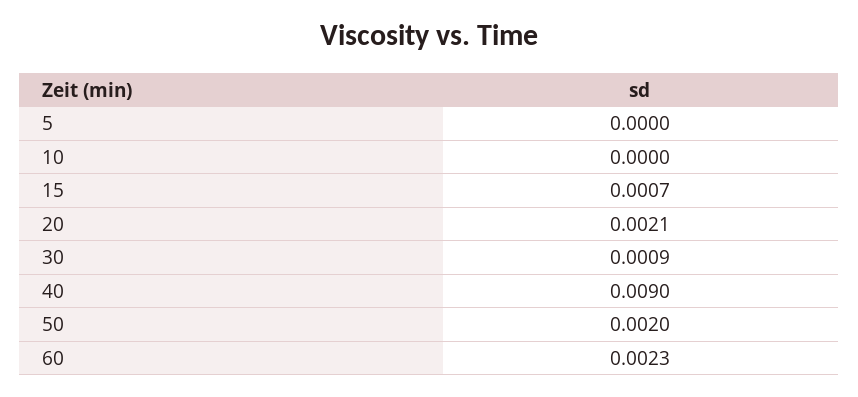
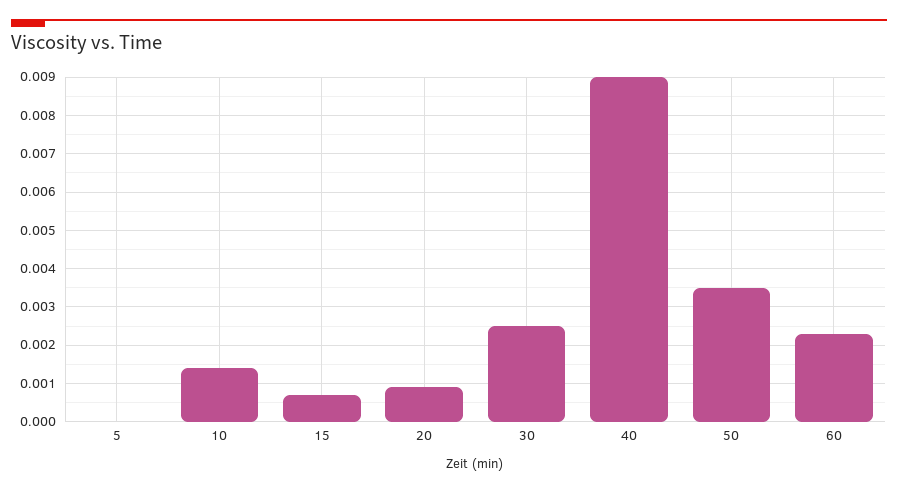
10: 0 -> 0.0015
20: 0.0021 -> 0.001
30: 0.0009 -> 0.0025
50: 0.002 -> 0.0035

